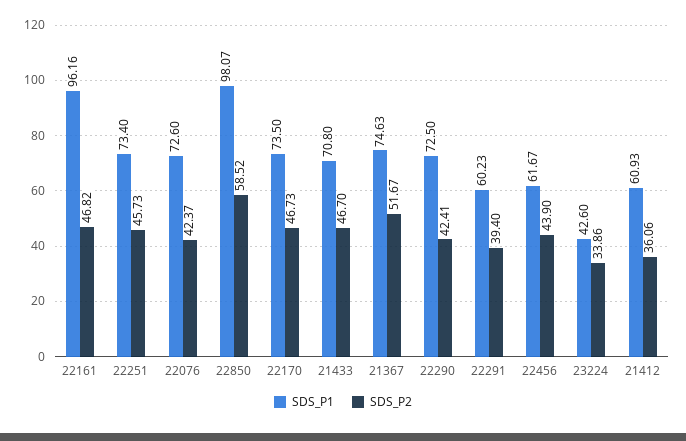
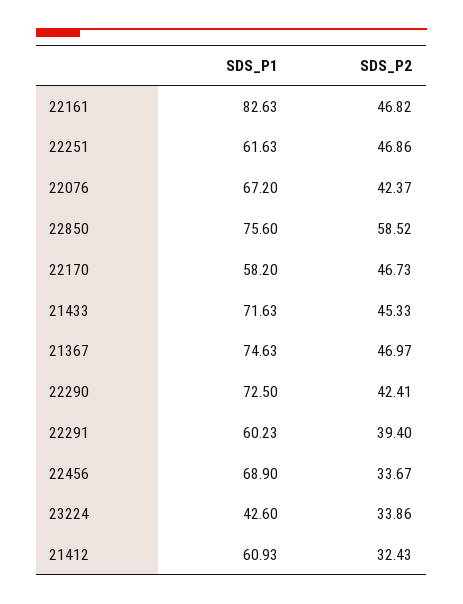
SDS_P1, 22161: 96.16 -> 82.63
SDS_P1, 22251: 73.4 -> 61.63
SDS_P2, 22251: 45.73 -> 46.86
SDS_P1, 22076: 72.6 -> 67.2
SDS_P1, 22850: 98.07 -> 75.6
SDS_P1, 22170: 73.5 -> 58.2
SDS_P1, 21433: 70.8 -> 71.63
SDS_P2, 21433: 46.7 -> 45.33
SDS_P2, 21367: 51.67 -> 46.97
SDS_P1, 22456: 61.67 -> 68.9
SDS_P2, 22456: 43.9 -> 33.67
SDS_P2, 21412: 36.06 -> 32.43

